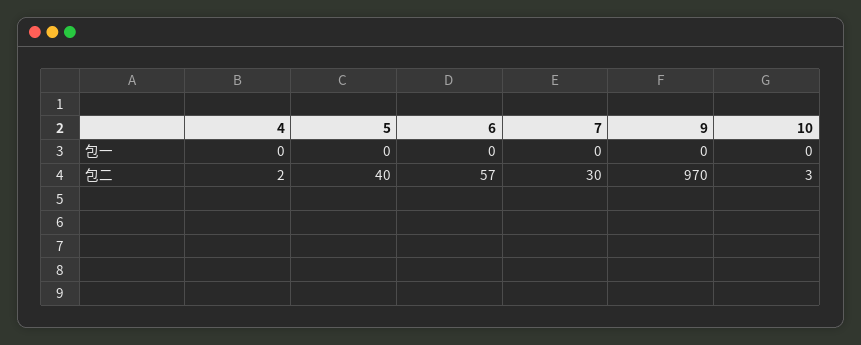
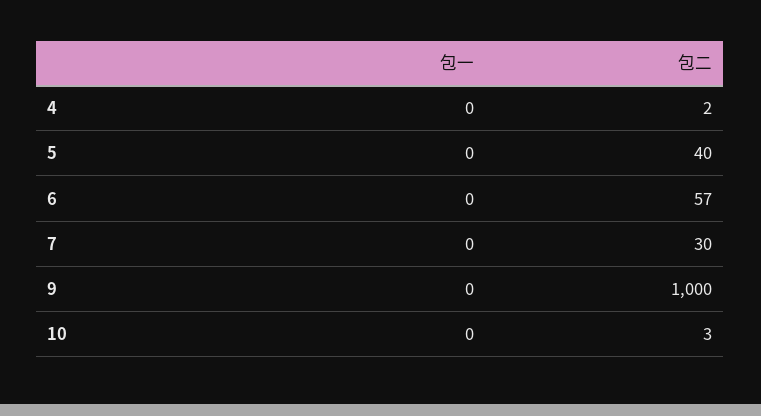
9, 包二: 970 -> 1000

